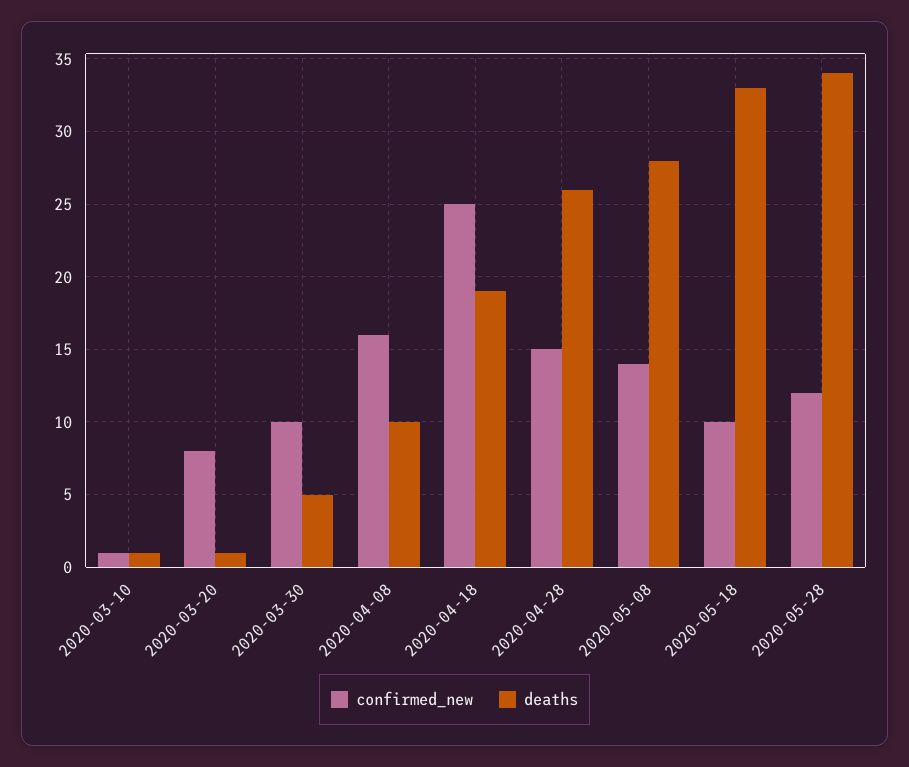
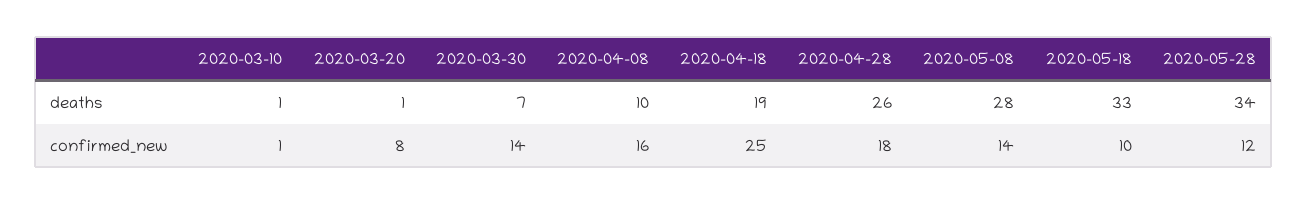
confirmed_new, 2020-03-30: 10 -> 14
deaths, 2020-03-30: 5 -> 7
confirmed_new, 2020-04-28: 15 -> 18

